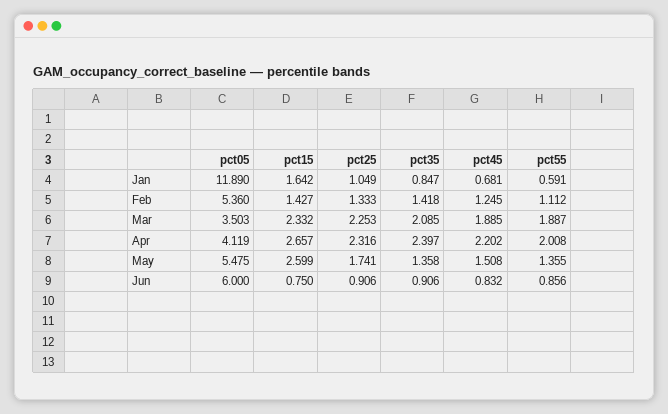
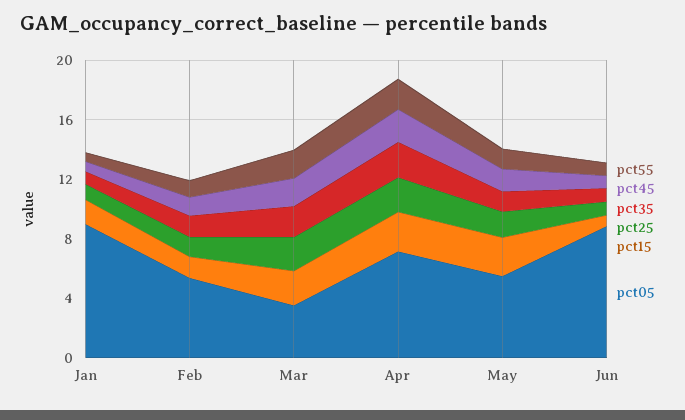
pct05, Jan: 11.89 -> 9
pct05, Apr: 4.119 -> 7
pct05, Jun: 6 -> 9

